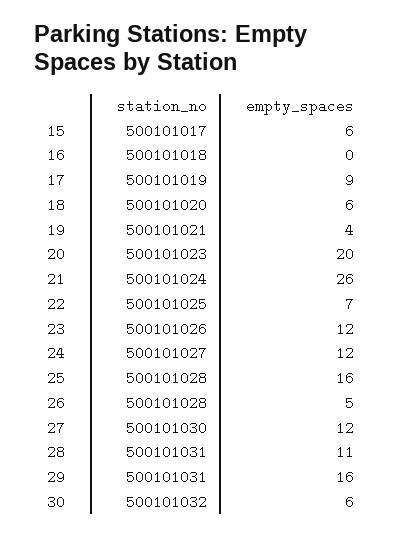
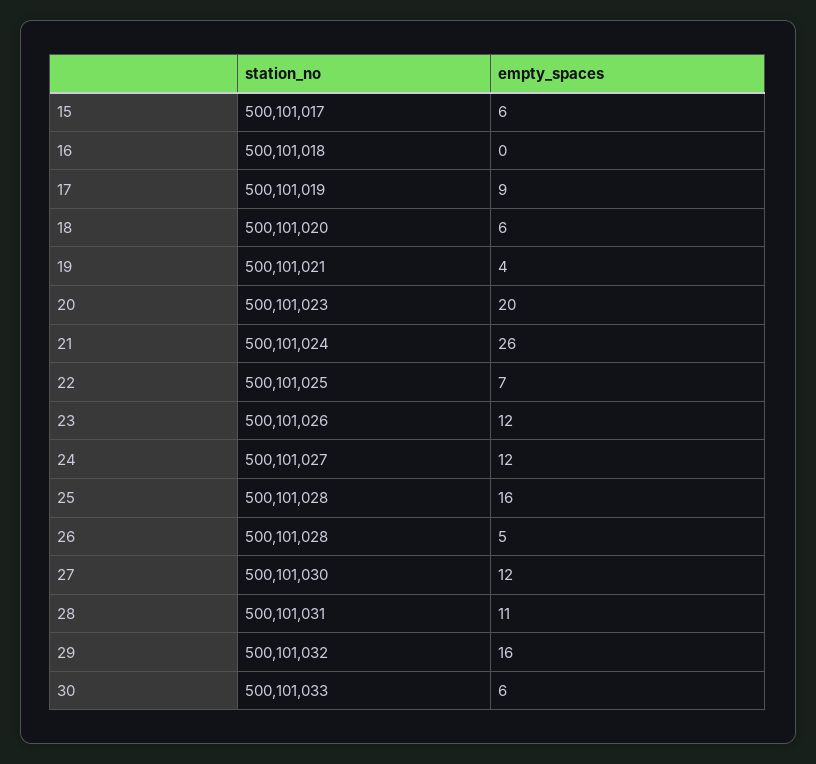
station_no, 29: 500101031 -> 500101032
station_no, 30: 500101032 -> 500101033

